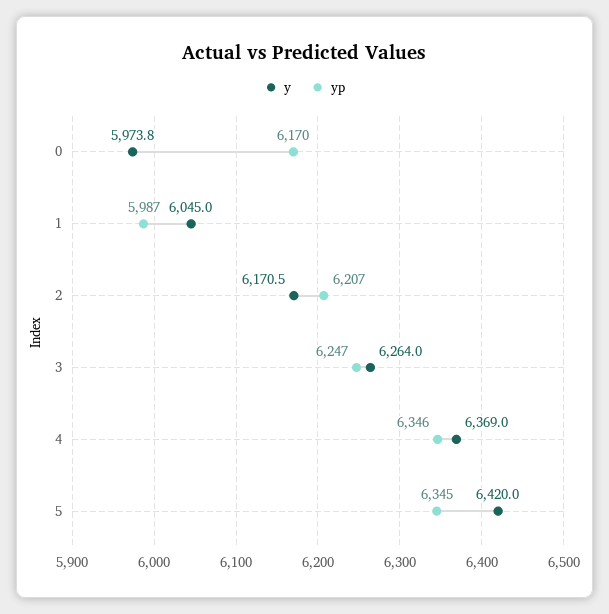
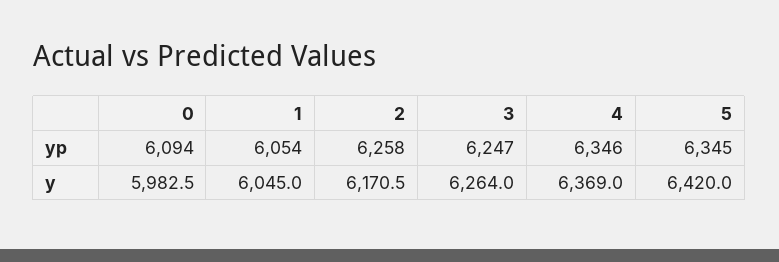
y, 0: 5973.8 -> 5982.5
yp, 0: 6170 -> 6094
yp, 1: 5987 -> 6054
yp, 2: 6207 -> 6258

